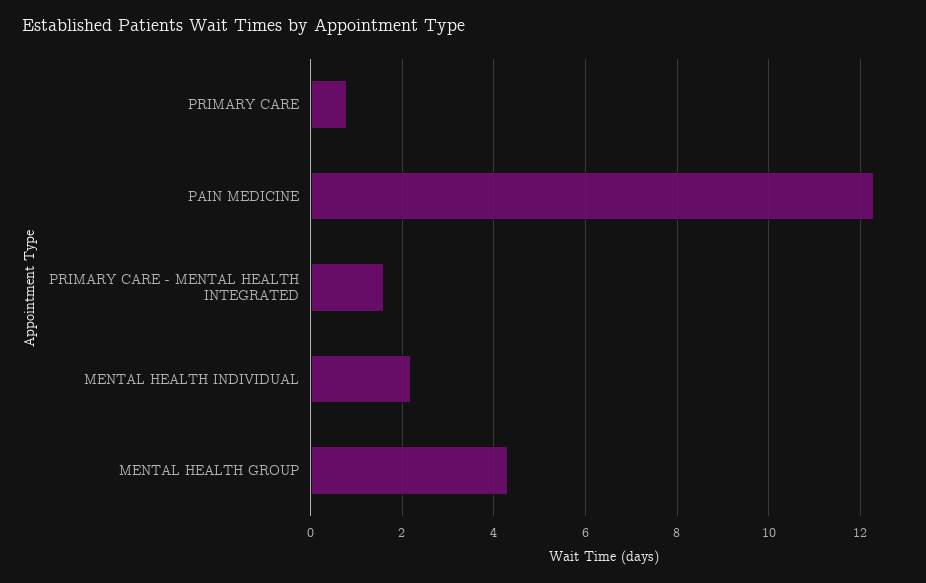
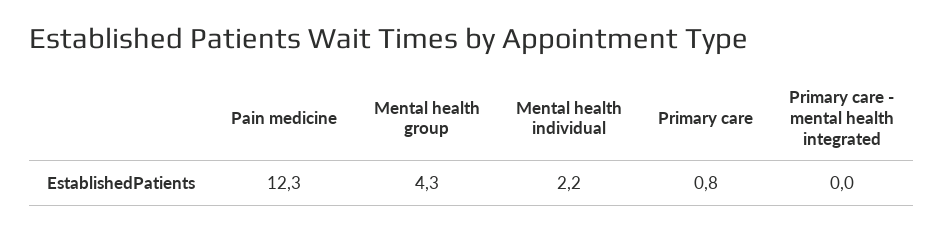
PRIMARY CARE - MENTAL HEALTH INTEGRATED: 1.5 -> 0

